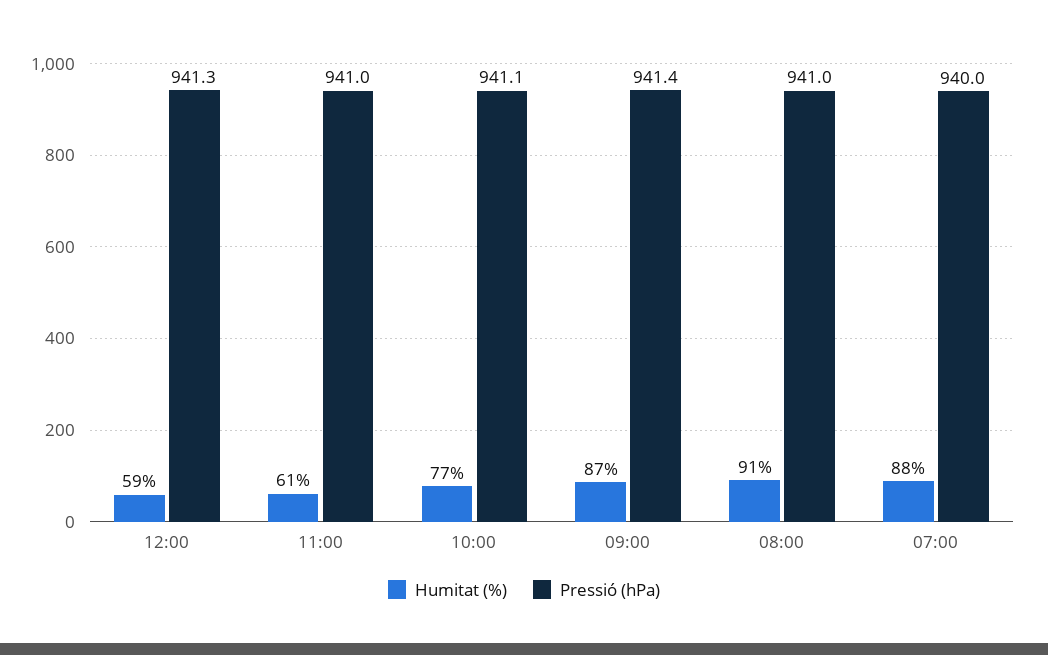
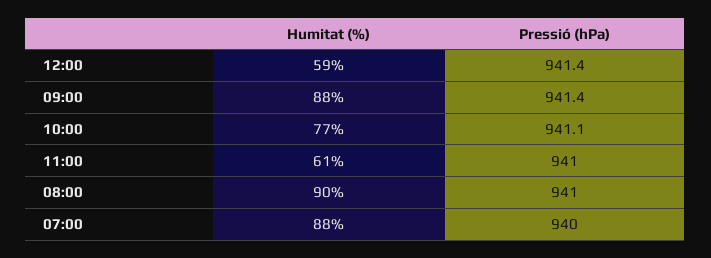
Pressió (hPa), 12:00: 941.3 -> 941.4
Humitat (%), 09:00: 87 -> 88
Humitat (%), 08:00: 91 -> 90

